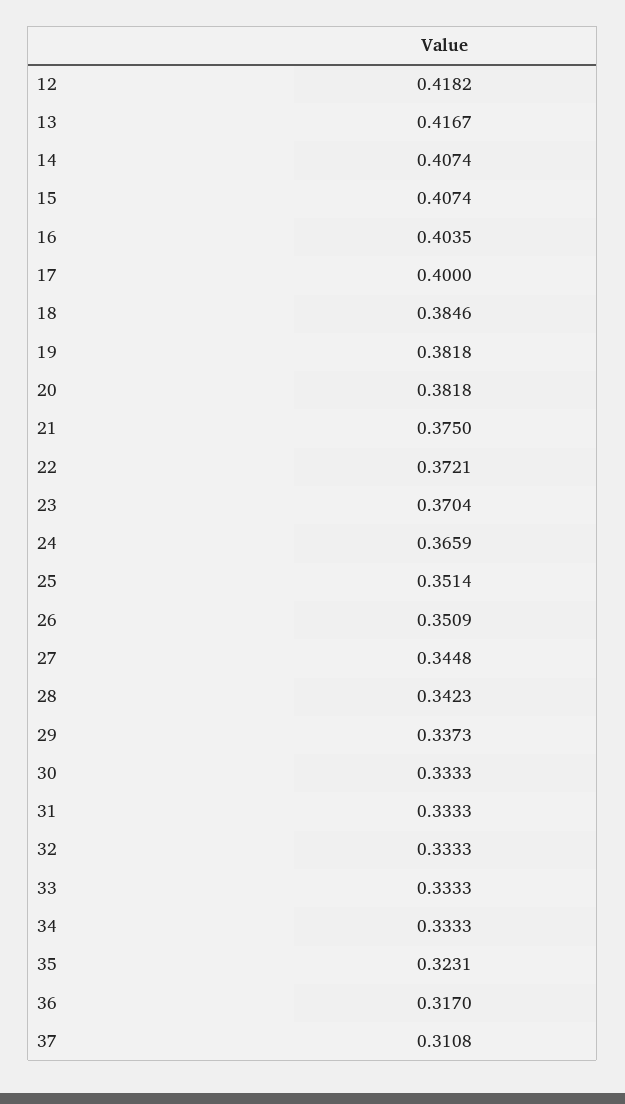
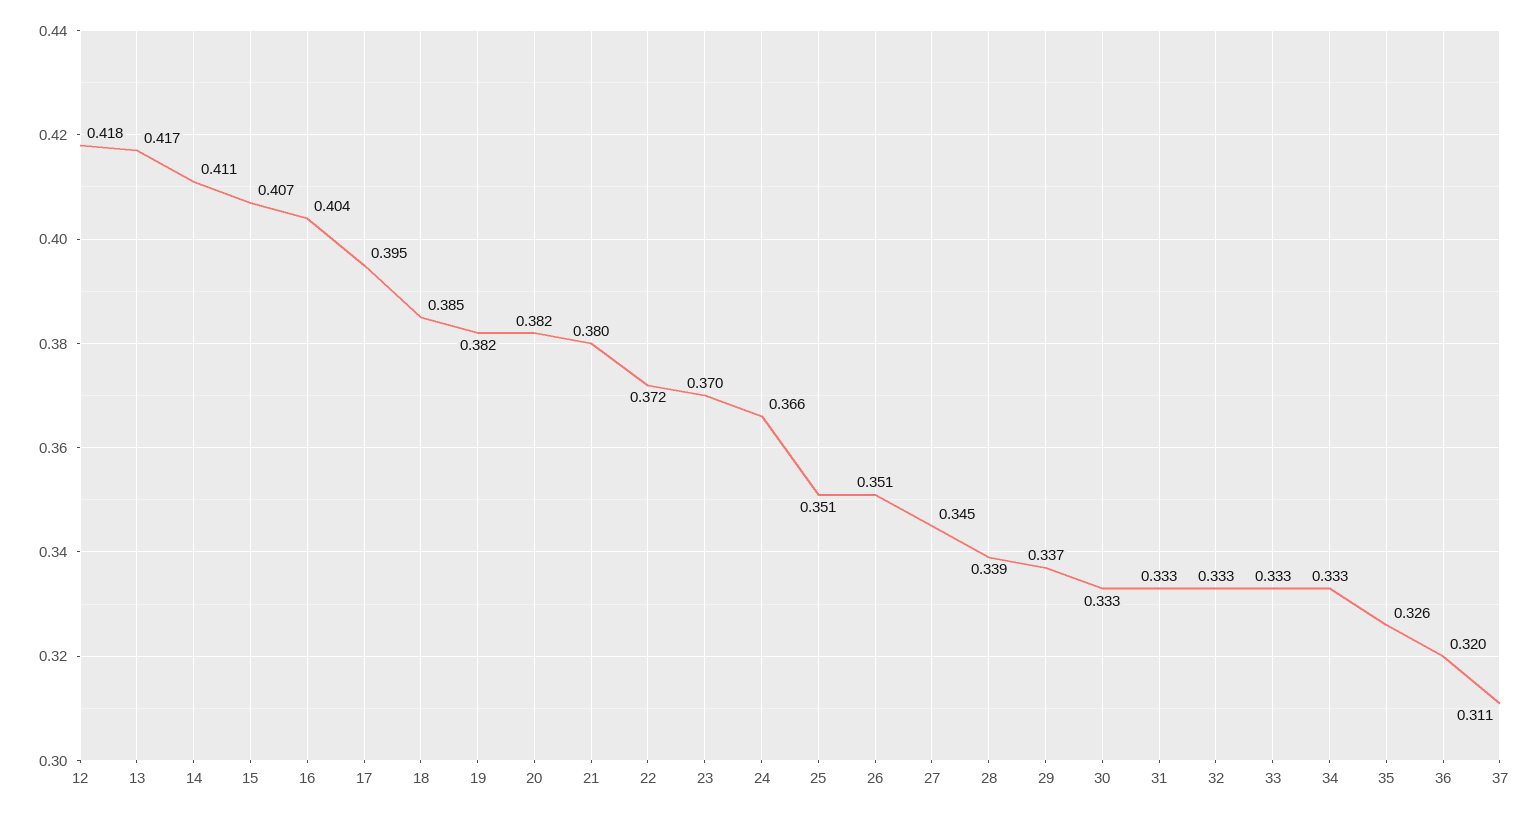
14: 0.4074 -> 0.411
17: 0.4 -> 0.395
21: 0.375 -> 0.38
28: 0.3423 -> 0.339
35: 0.3231 -> 0.326
36: 0.317 -> 0.32

